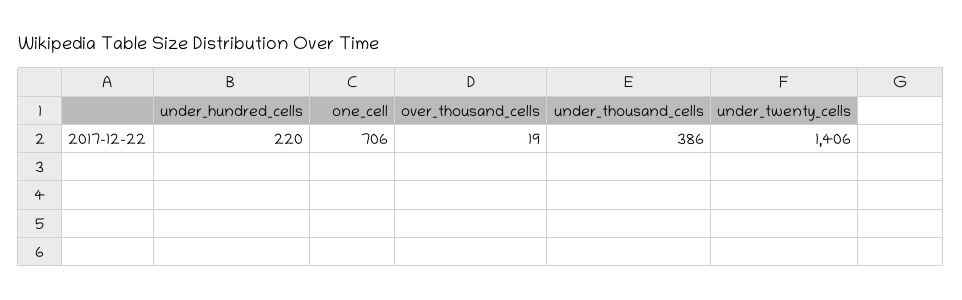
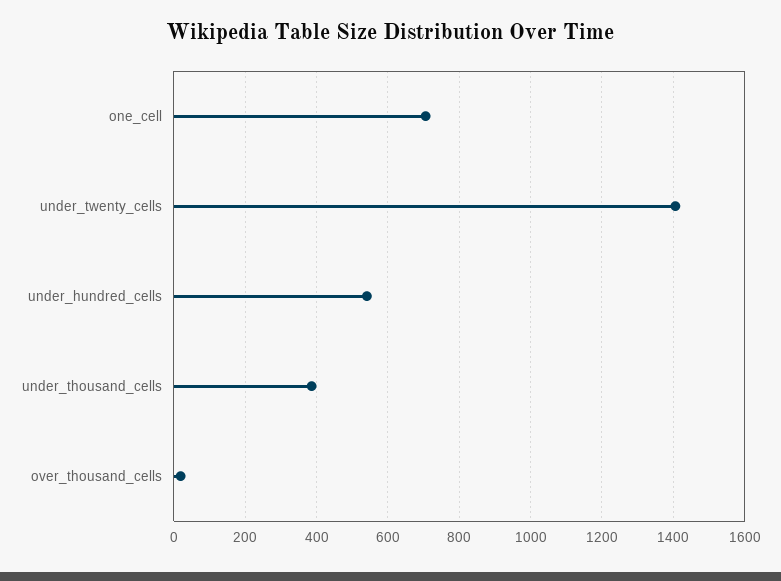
under_hundred_cells: 220 -> 540

